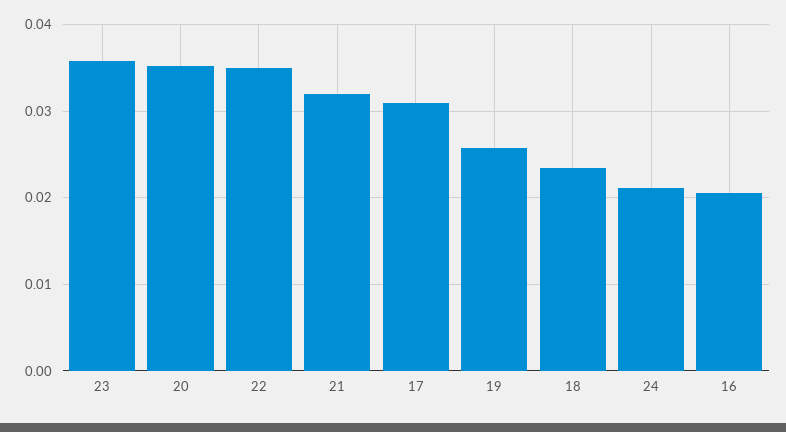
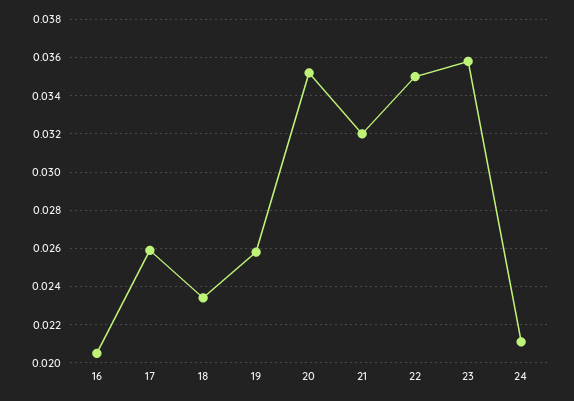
17: 0.031 -> 0.026

